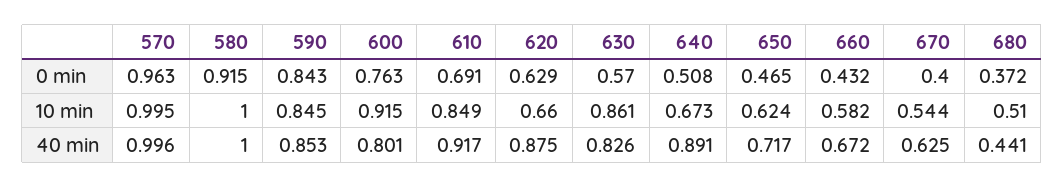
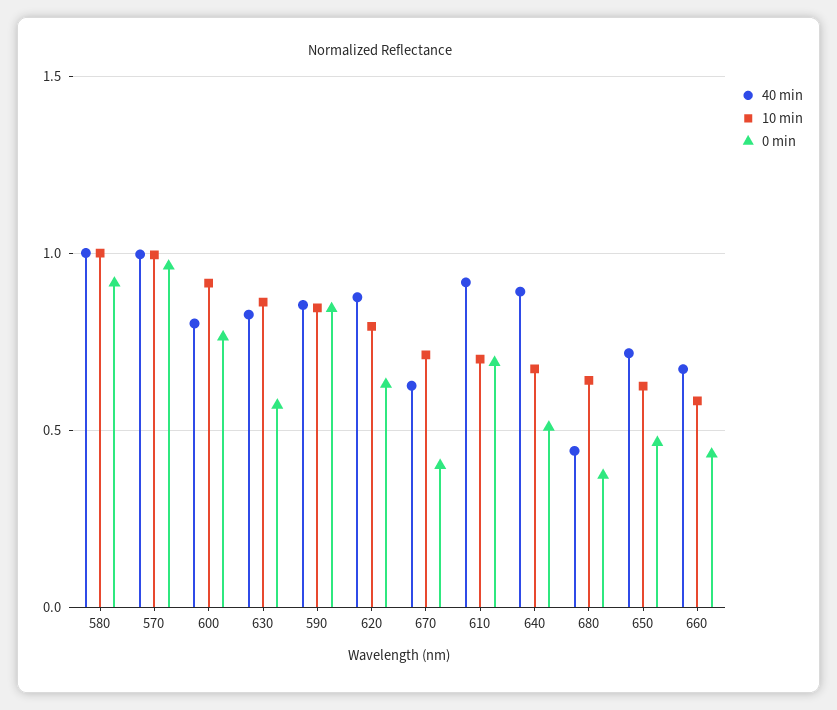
10 min, 610: 0.849 -> 0.7
10 min, 620: 0.66 -> 0.8
10 min, 670: 0.544 -> 0.7
10 min, 680: 0.51 -> 0.65

